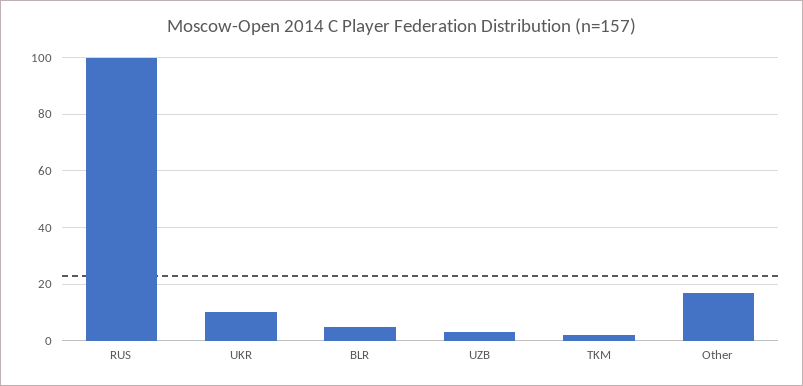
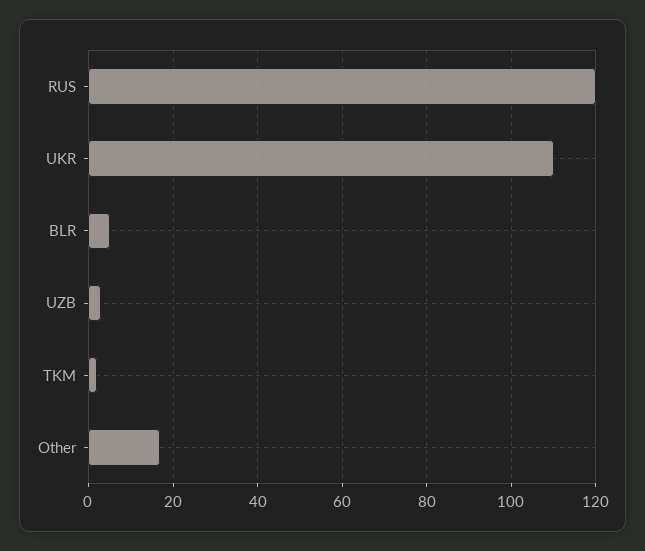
RUS: 100 -> 120
UKR: 10 -> 110

